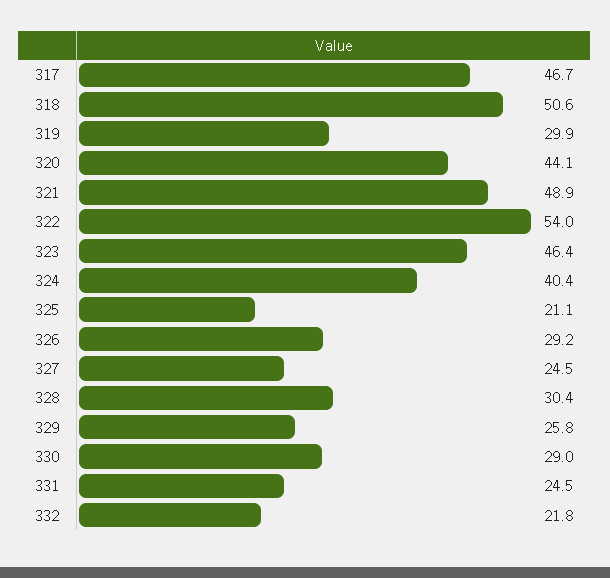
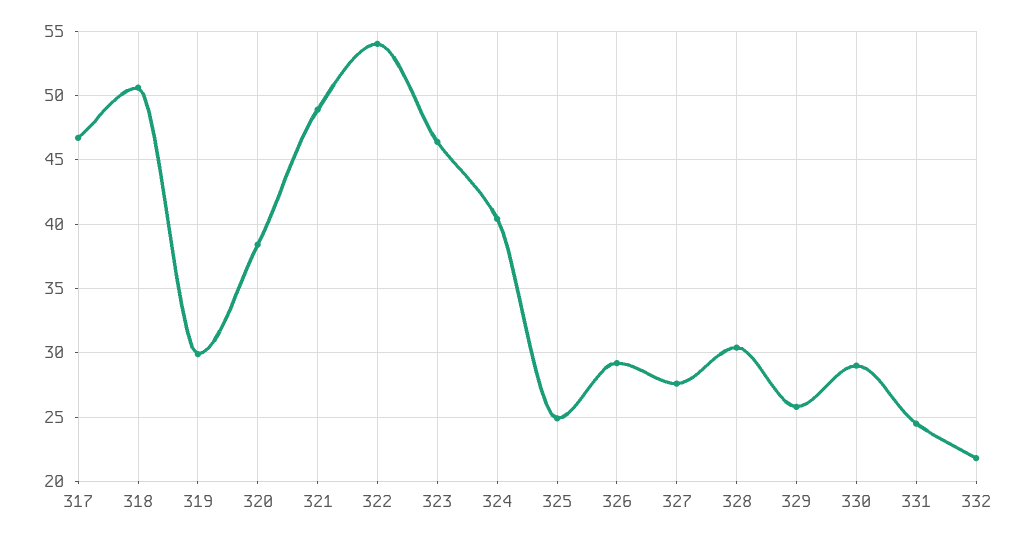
320: 44.1 -> 38.5
325: 21.1 -> 25
327: 24.5 -> 27.5

